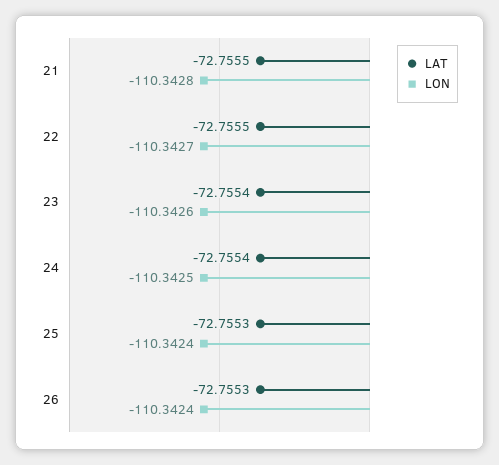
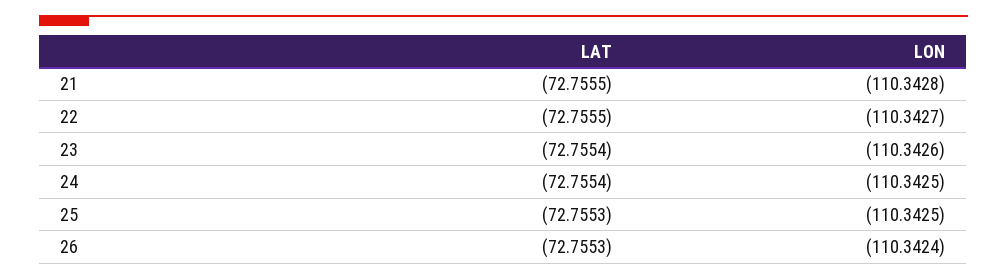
LON, 25: -110.3424 -> -110.3425

